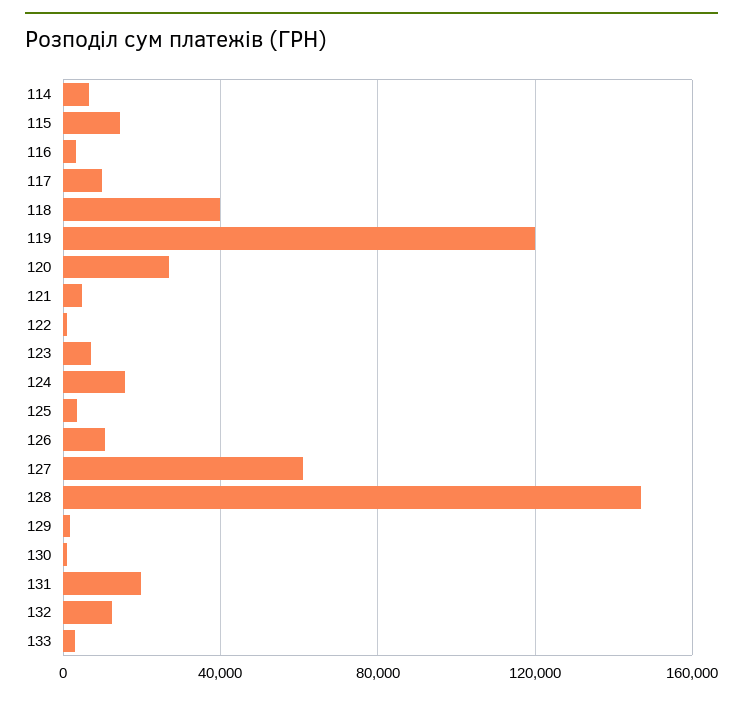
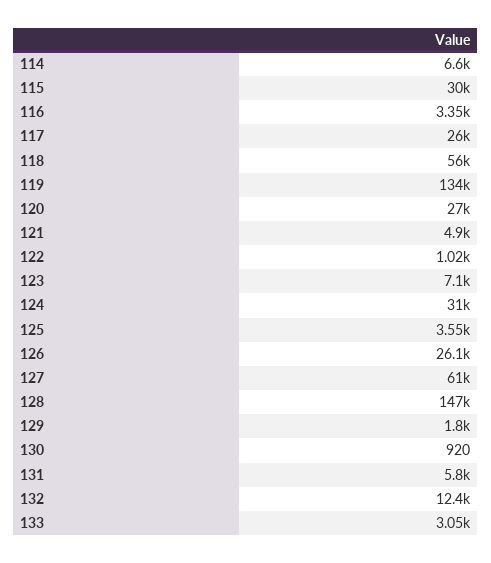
115: 15000 -> 30000
117: 10000 -> 26000
118: 40000 -> 56000
119: 120000 -> 134000
124: 15000 -> 31000
126: 10000 -> 26100
131: 20000 -> 5800

